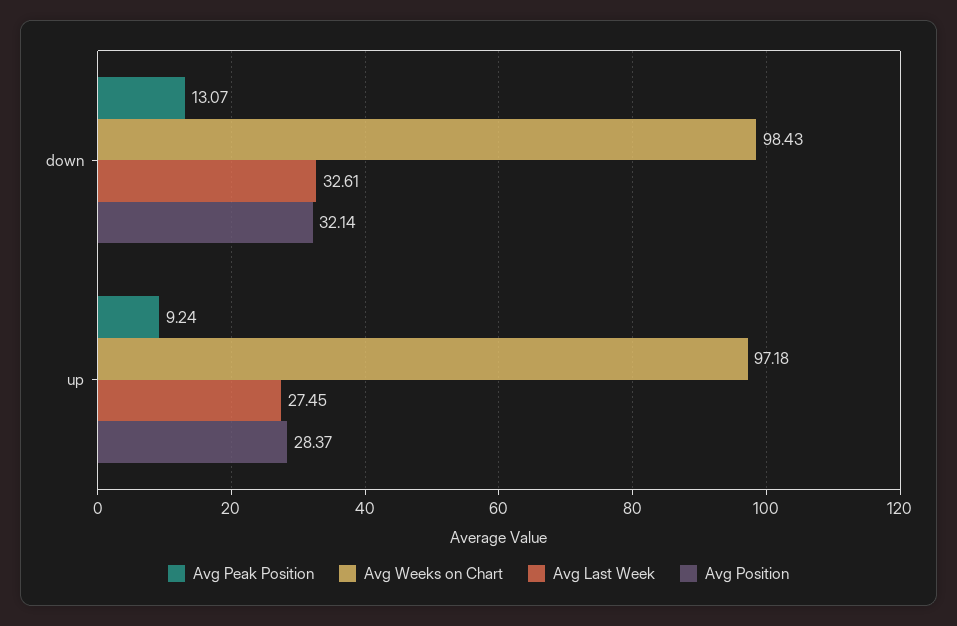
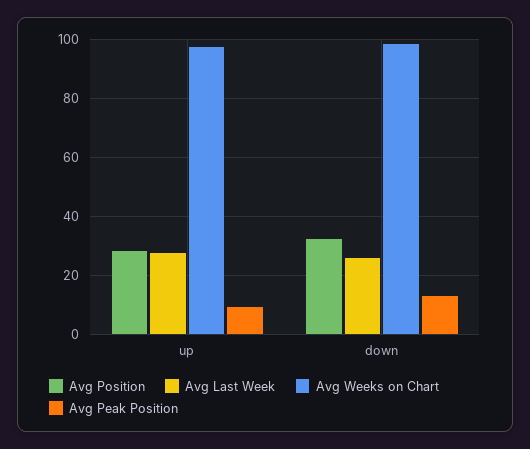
Avg Last Week, down: 32.61 -> 25

